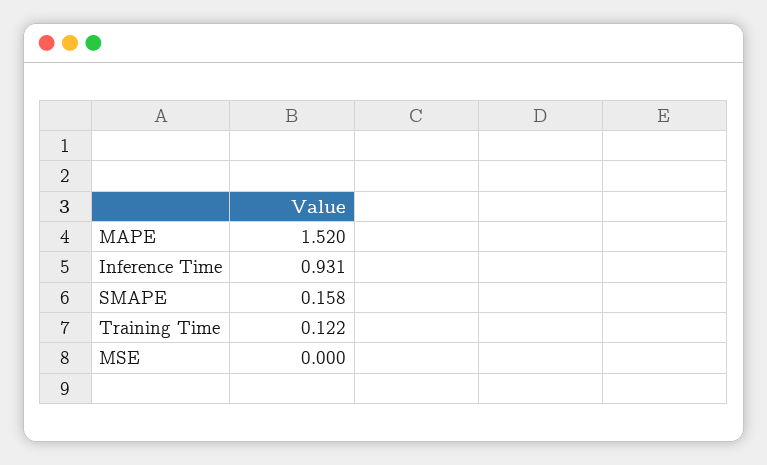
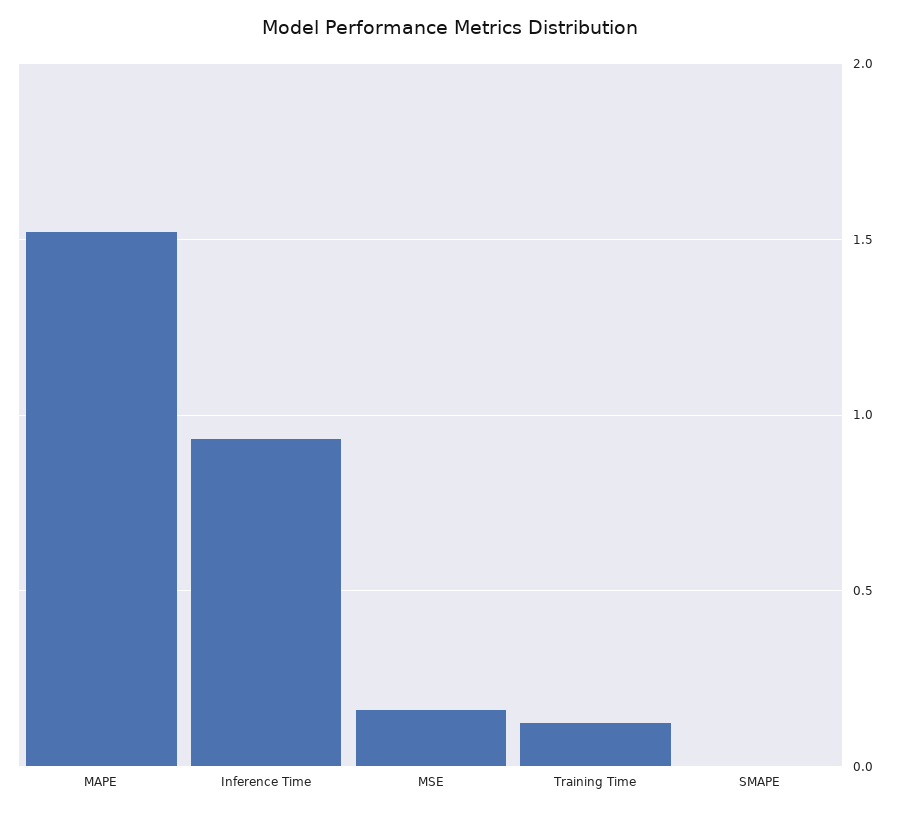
SMAPE: 0.158 -> 0
MSE: 0 -> 0.15

